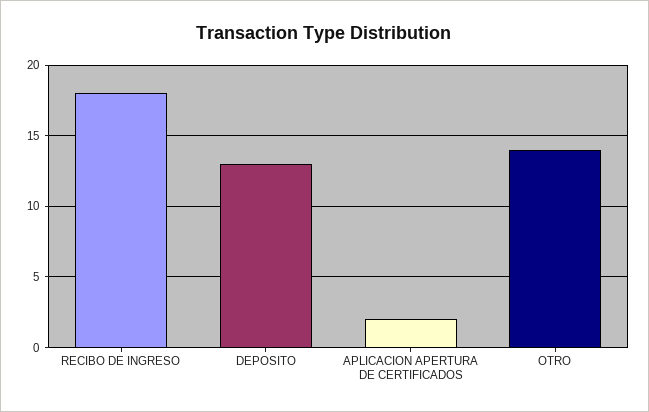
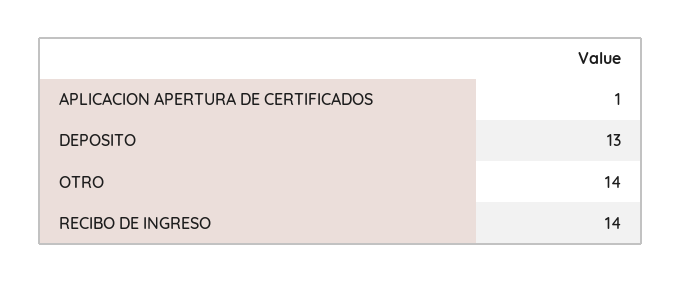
RECIBO DE INGRESO: 18 -> 14
APLICACION APERTURA DE CERTIFICADOS: 2 -> 1

